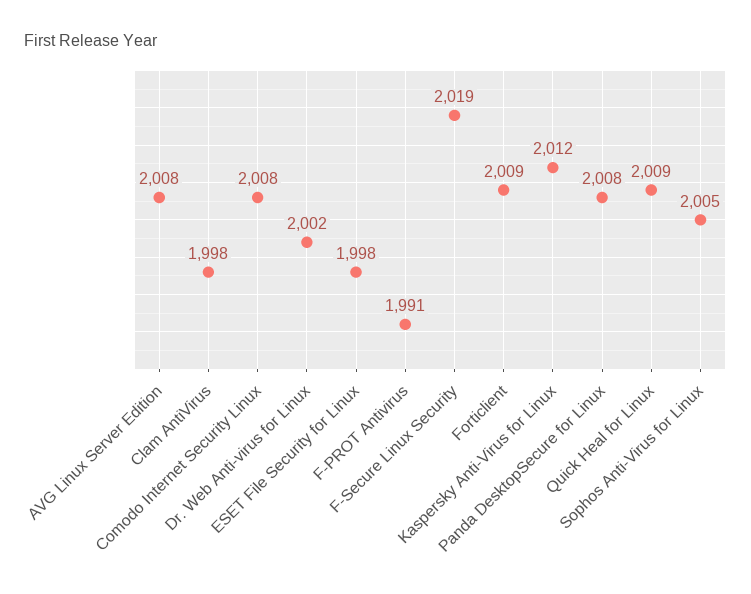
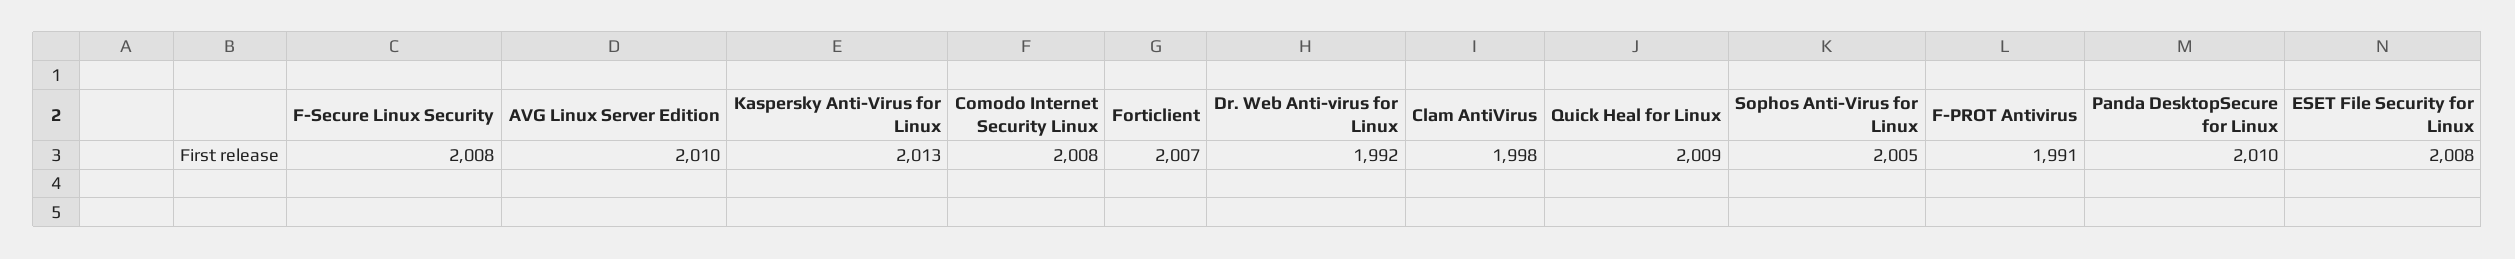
AVG Linux Server Edition: 2008 -> 2010
Dr. Web Anti-virus for Linux: 2002 -> 1992
ESET File Security for Linux: 1998 -> 2008
F-Secure Linux Security: 2019 -> 2008
Forticlient: 2009 -> 2007
Kaspersky Anti-Virus for Linux: 2012 -> 2013
Panda DesktopSecure for Linux: 2008 -> 2010

